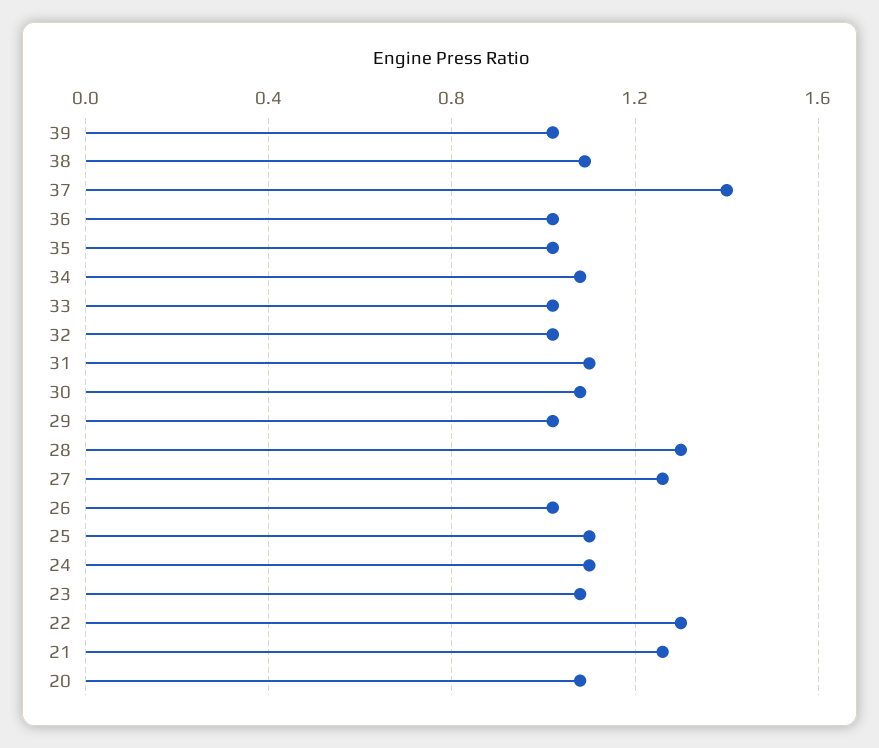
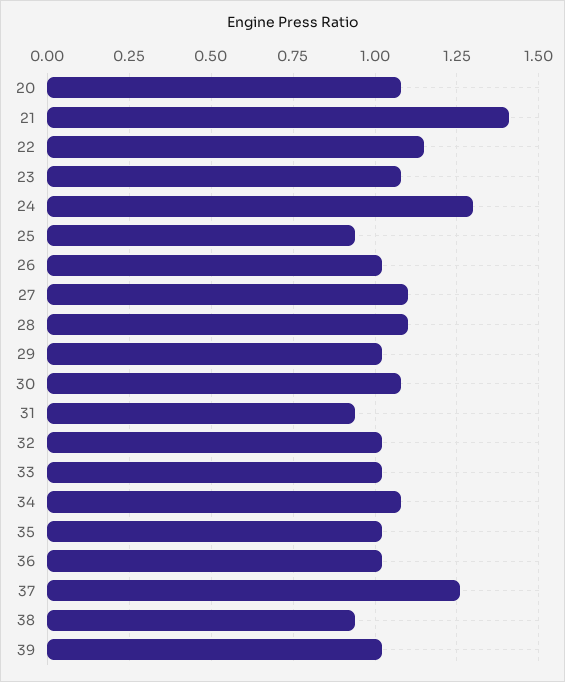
38: 1.1 -> 0.95
37: 1.4 -> 1.25
31: 1.1 -> 0.95
28: 1.3 -> 1.1
27: 1.25 -> 1.1
25: 1.1 -> 0.95
24: 1.1 -> 1.3
22: 1.3 -> 1.15
21: 1.25 -> 1.4

